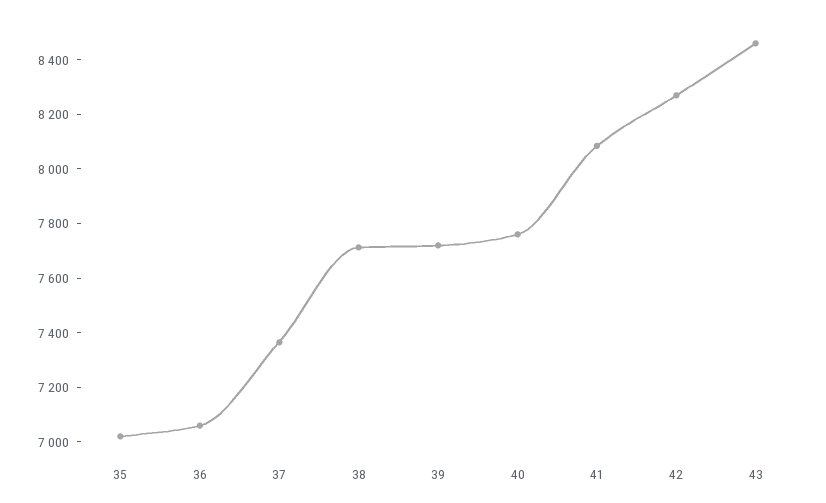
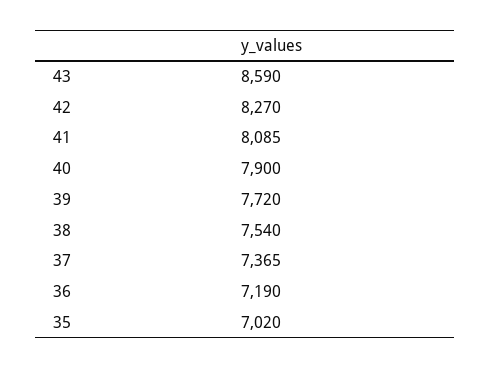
36: 7050 -> 7190
38: 7700 -> 7540
40: 7750 -> 7900
43: 8450 -> 8590

